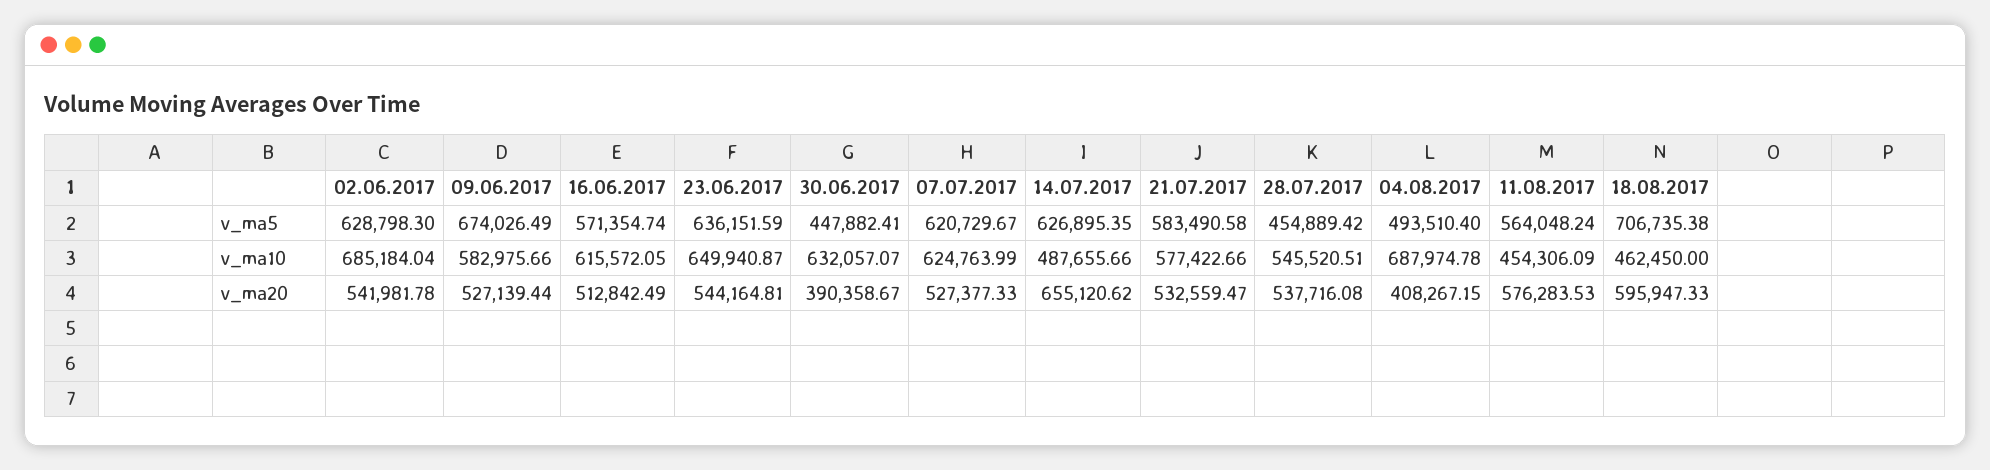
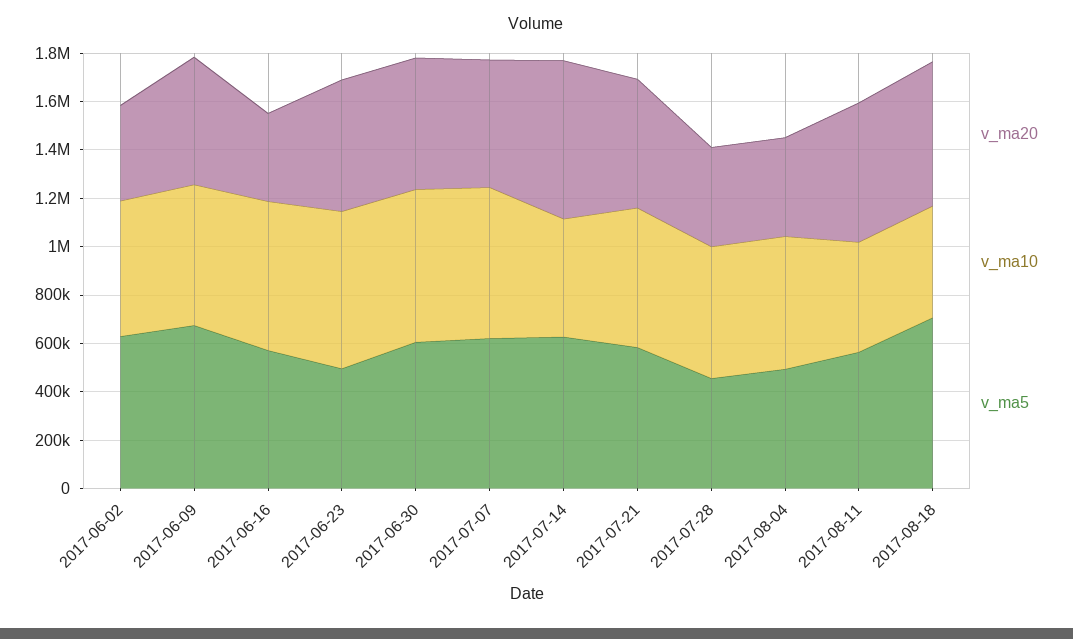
v_ma5, 23.06.2017: 636151.59 -> 500000
v_ma5, 30.06.2017: 447882.41 -> 600000
v_ma10, 02.06.2017: 685184.04 -> 550000
v_ma10, 04.08.2017: 687974.78 -> 550000
v_ma20, 02.06.2017: 541981.78 -> 400000
v_ma20, 16.06.2017: 512842.49 -> 350000
v_ma20, 30.06.2017: 390358.67 -> 550000
v_ma20, 28.07.2017: 537716.08 -> 400000

